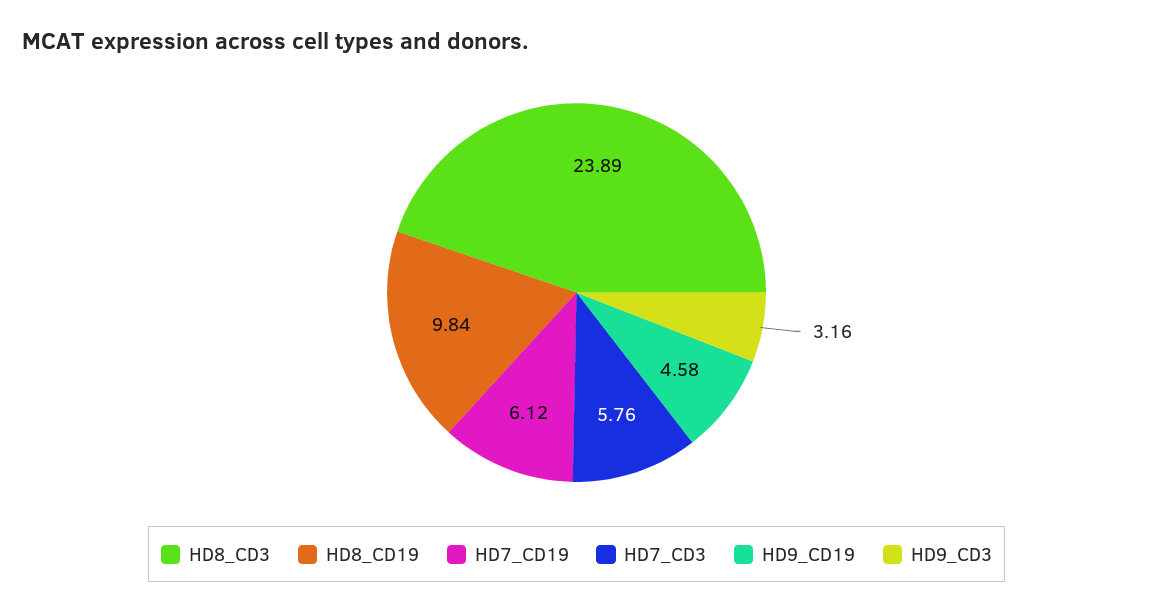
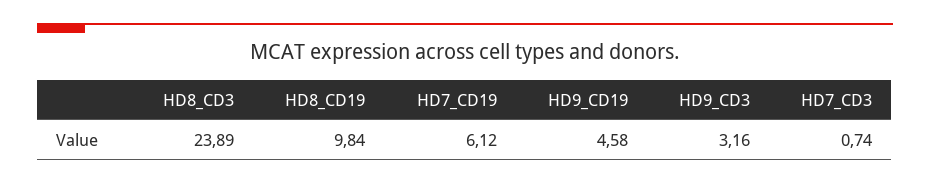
HD7_CD3: 5.76 -> 0.74

